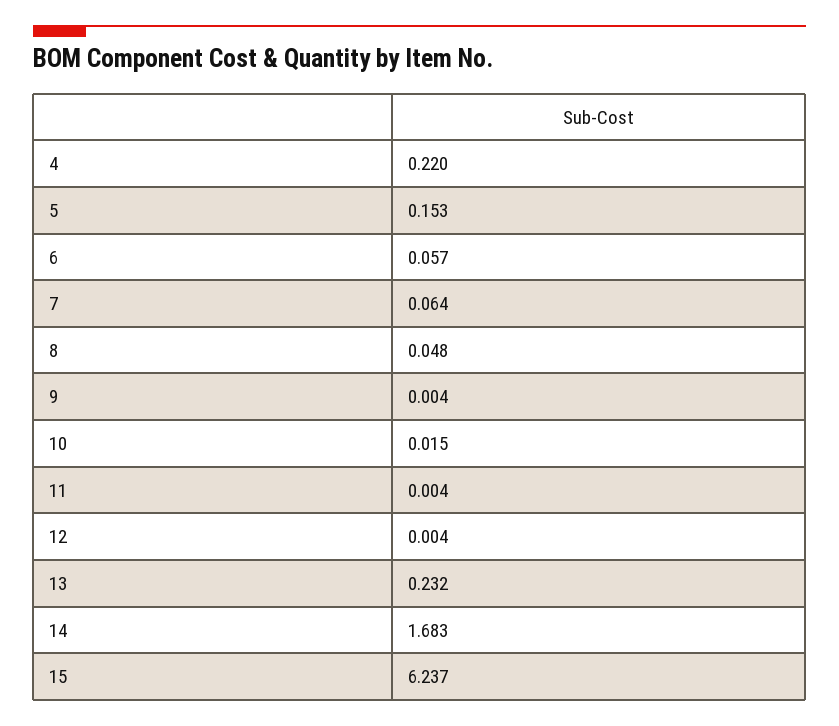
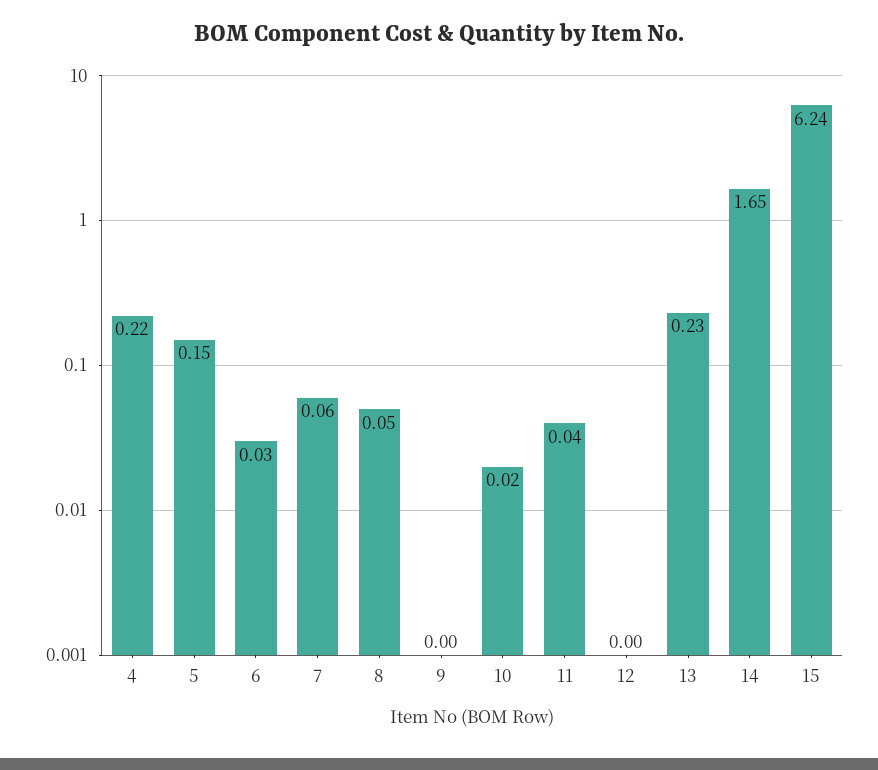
6: 0.057 -> 0.03
11: 0.004 -> 0.04
14: 1.683 -> 1.65

